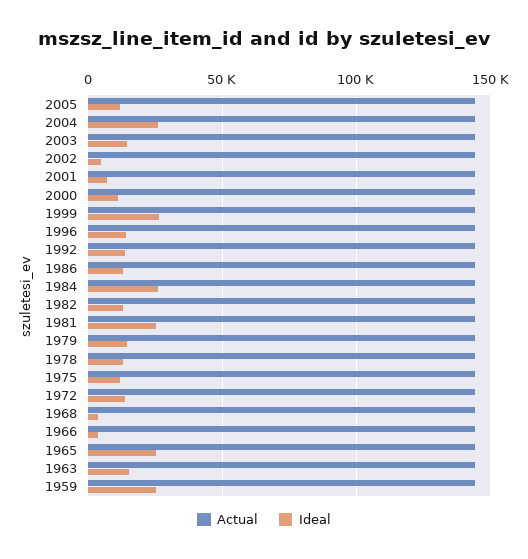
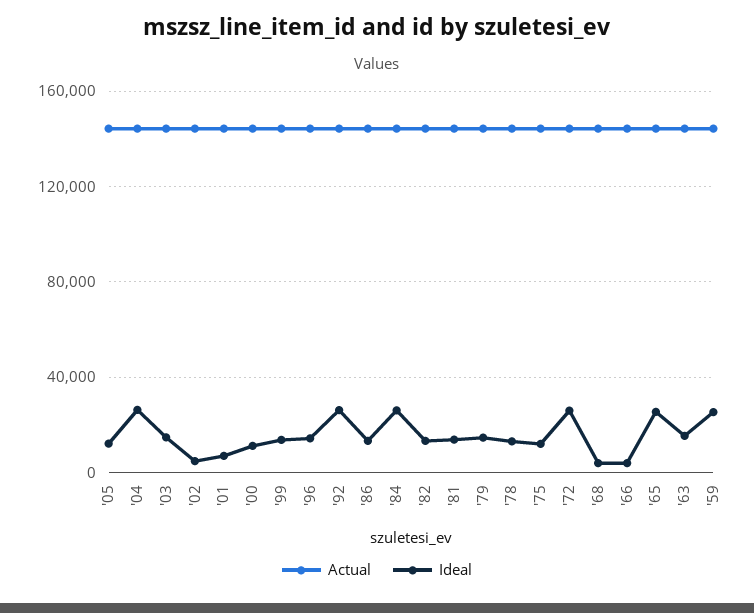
Ideal, 1999: 25000 -> 15000
Ideal, 1992: 15000 -> 25000
Ideal, 1981: 25000 -> 15000
Ideal, 1972: 15000 -> 25000

